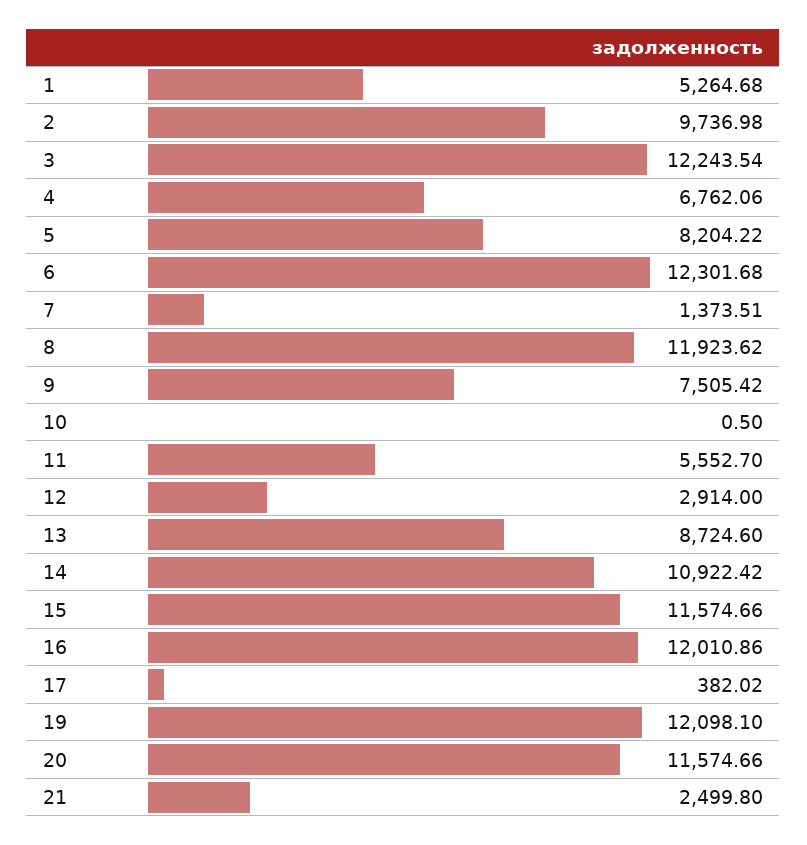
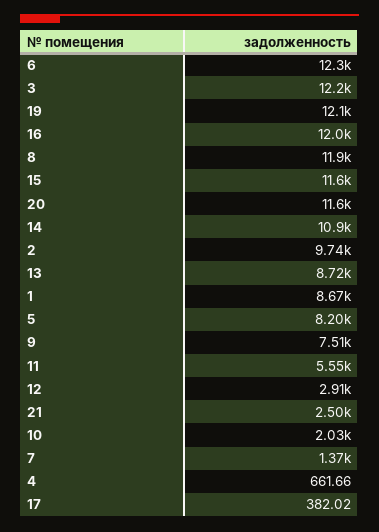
1: 5264.68 -> 8670
4: 6762.06 -> 661.66
10: 0.5 -> 2030

